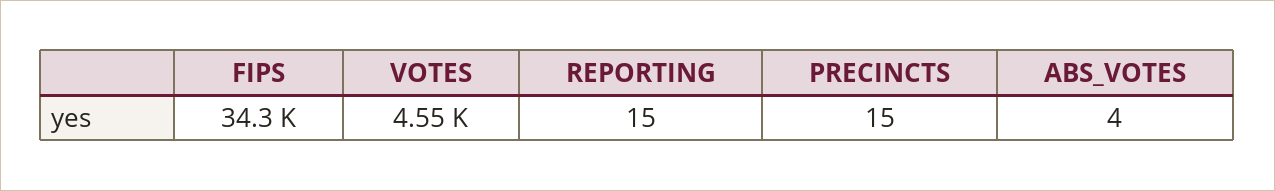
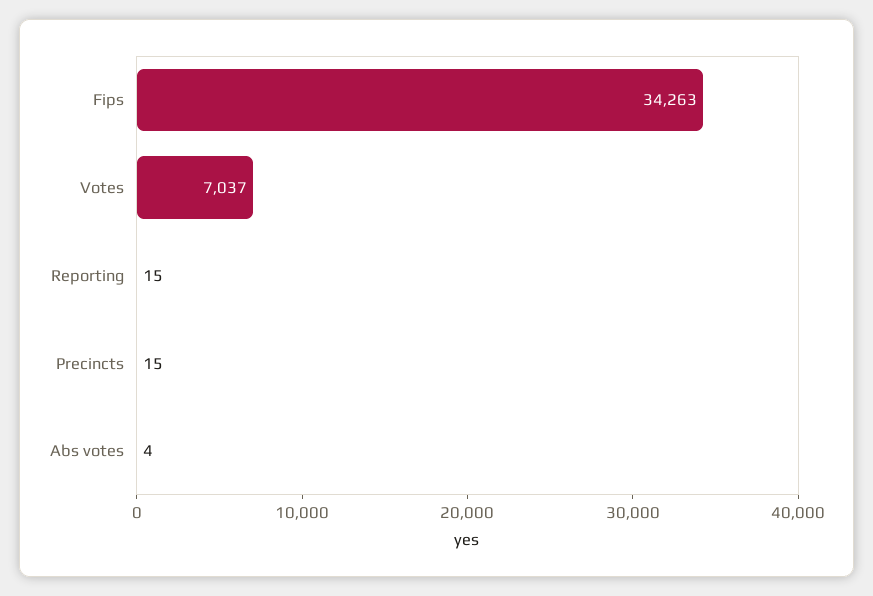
VOTES: 4550 -> 7037

